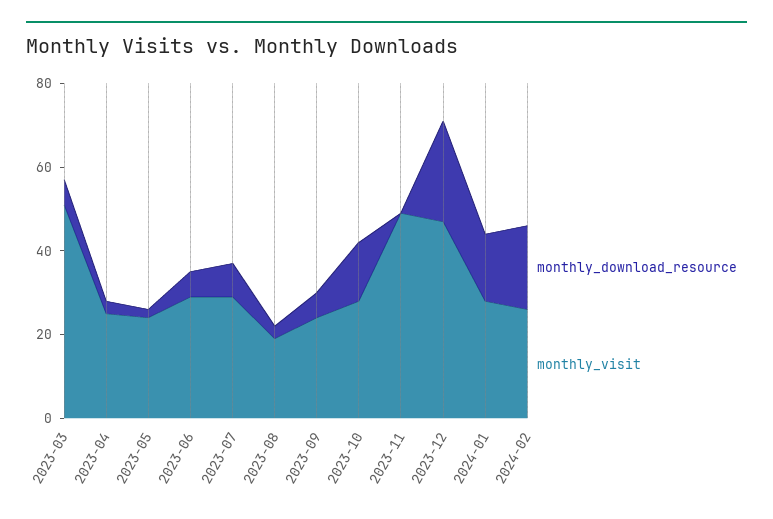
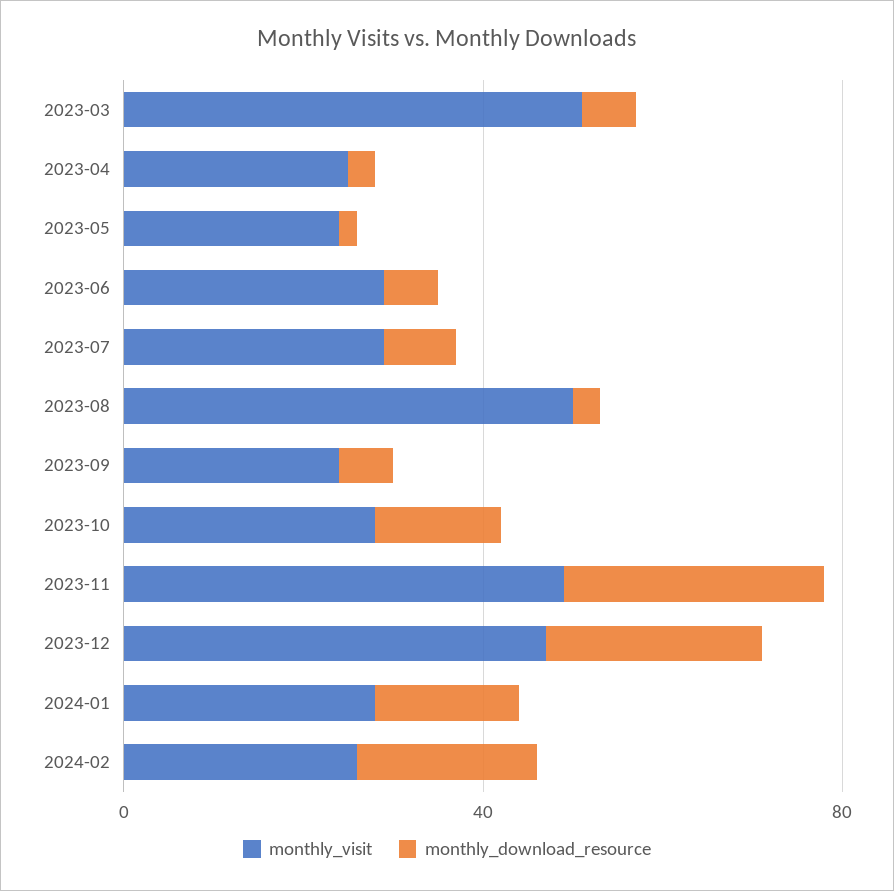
monthly_visit, 2023-08: 20 -> 50
monthly_download_resource, 2023-11: 0 -> 30

